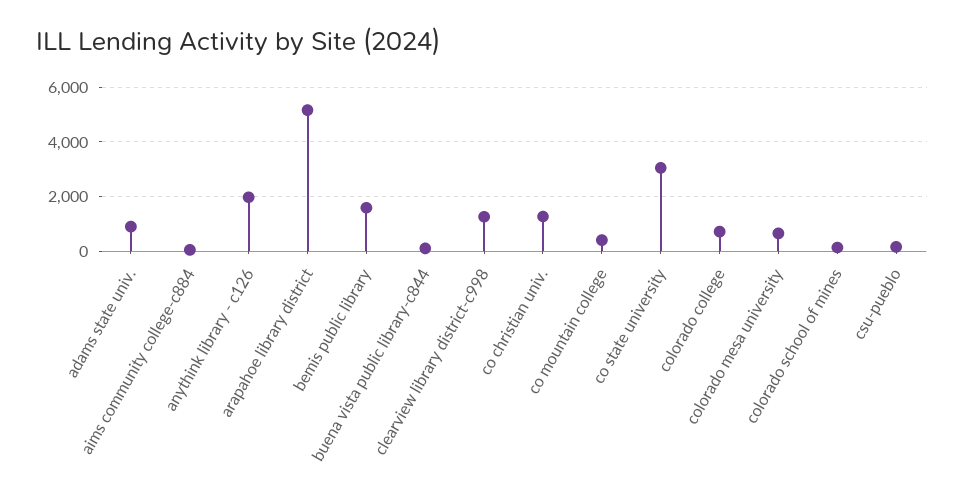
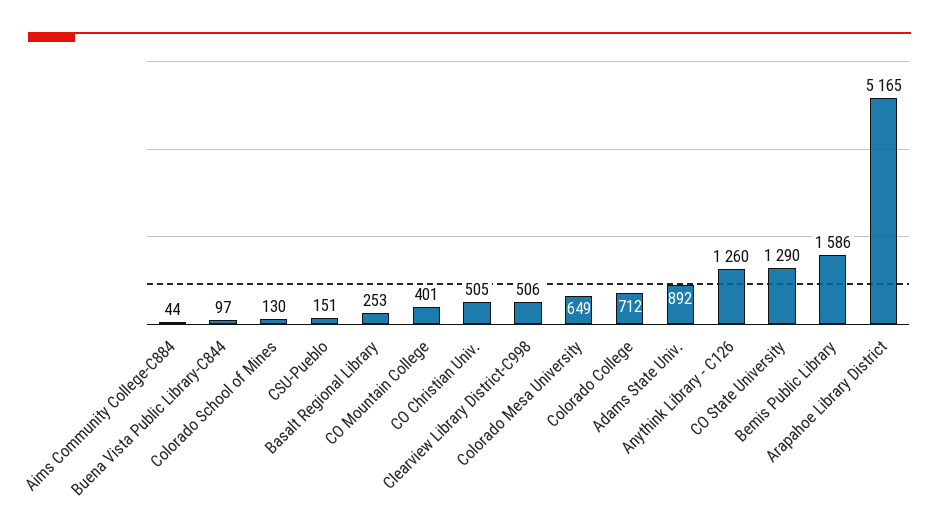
anythink library - c126: 2000 -> 1260
clearview library district-c998: 1250 -> 506
co christian univ.: 1250 -> 505
co state university: 3000 -> 1290
Basalt Regional Library: none -> 253

